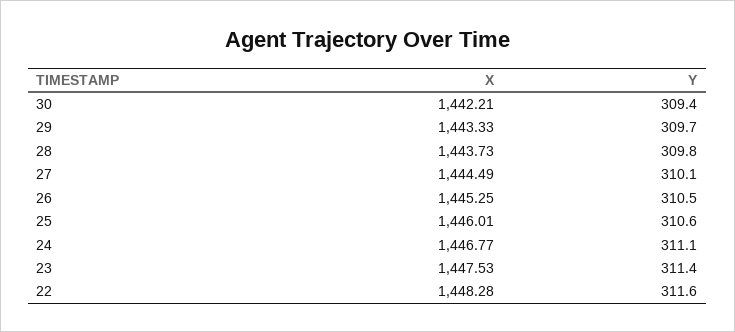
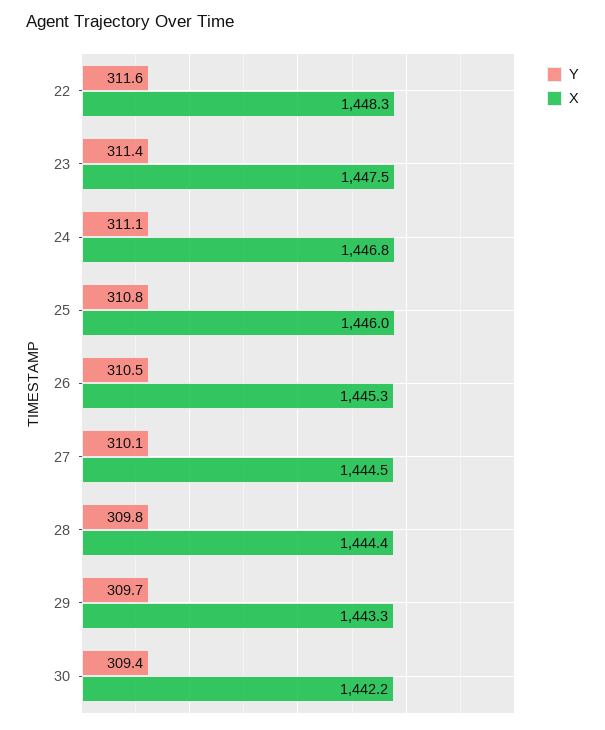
X, 28: 1443.73 -> 1444.4
Y, 25: 310.6 -> 310.8

